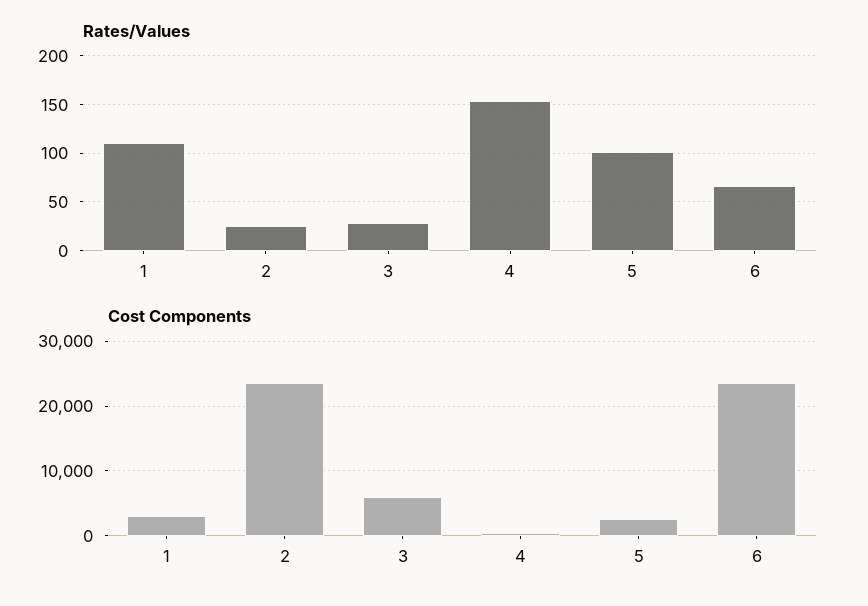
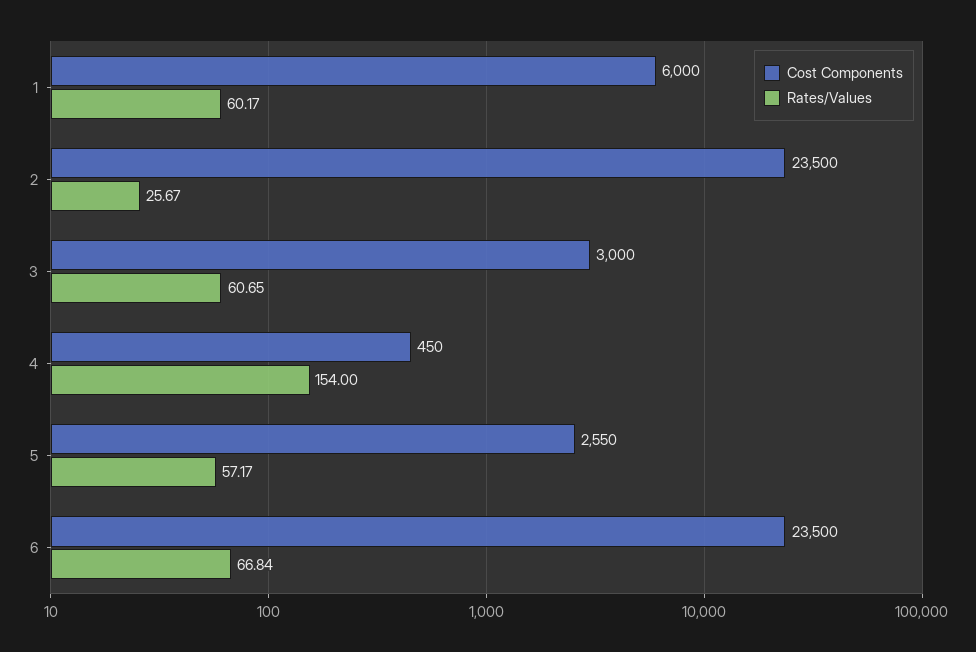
Rates/Values, 1: 110 -> 60.17
Rates/Values, 3: 30 -> 60.65
Rates/Values, 5: 100 -> 57.17
Cost Components, 1: 3000 -> 6000
Cost Components, 3: 6000 -> 3000

